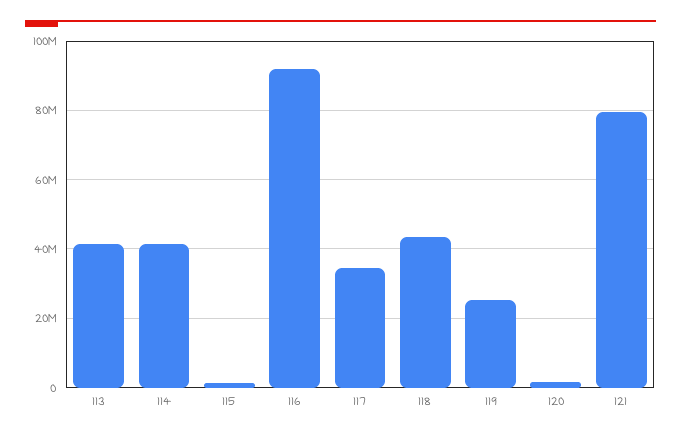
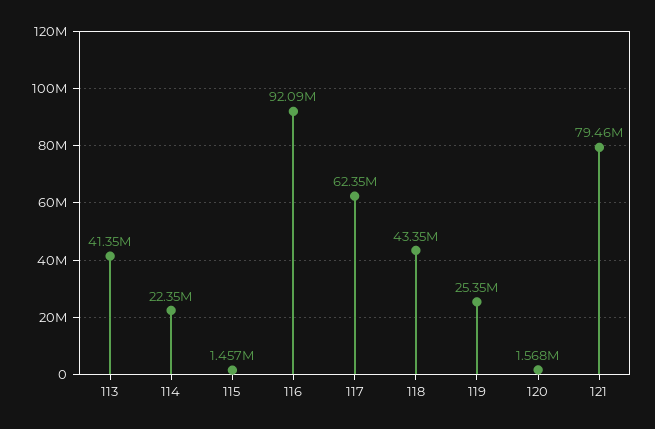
114: 42000000 -> 22350000
117: 34000000 -> 62350000

